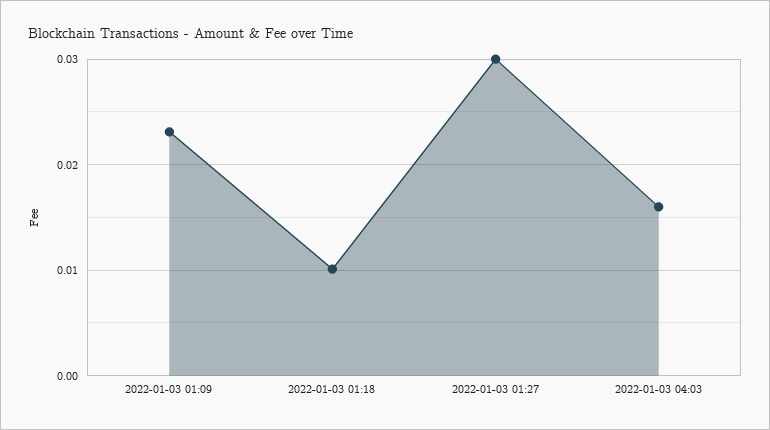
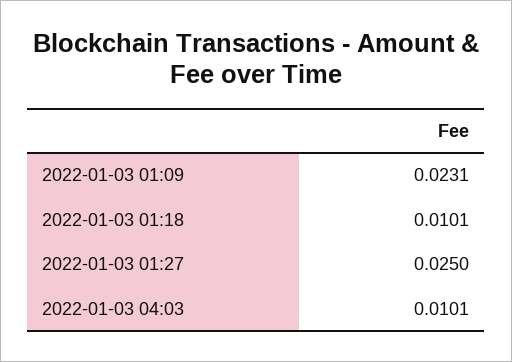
2022-01-03 01:27: 0.03 -> 0.025
2022-01-03 04:03: 0.016 -> 0.0101

